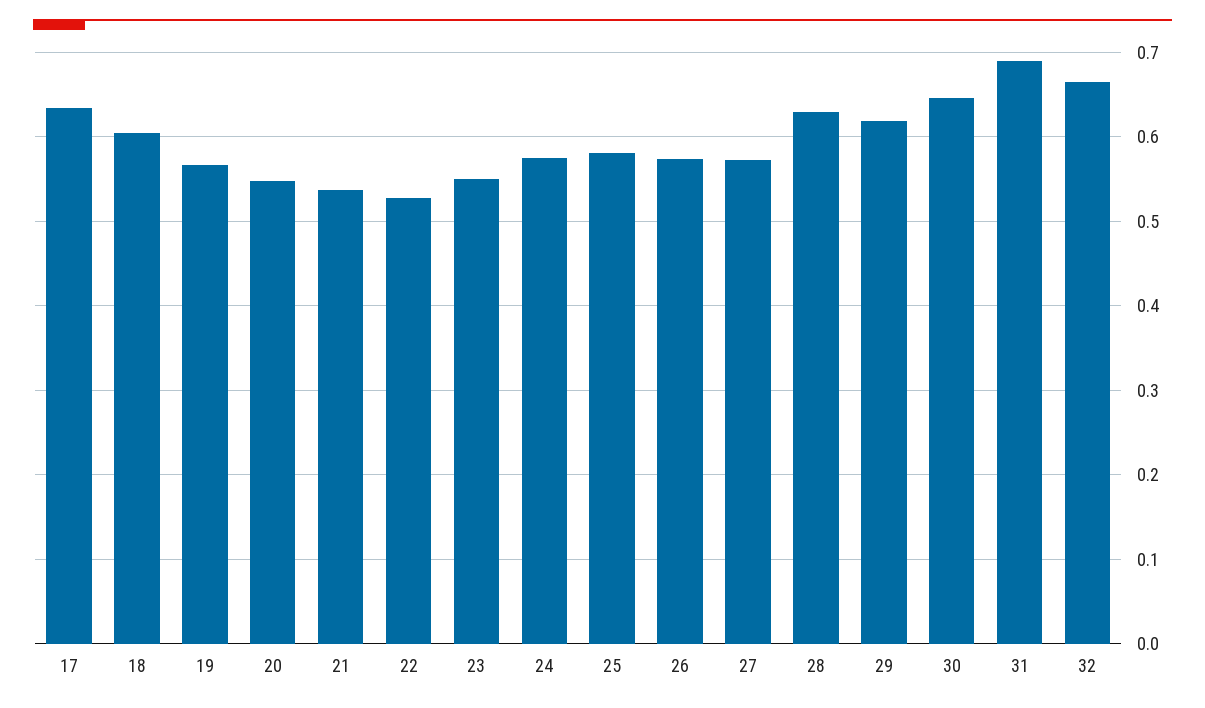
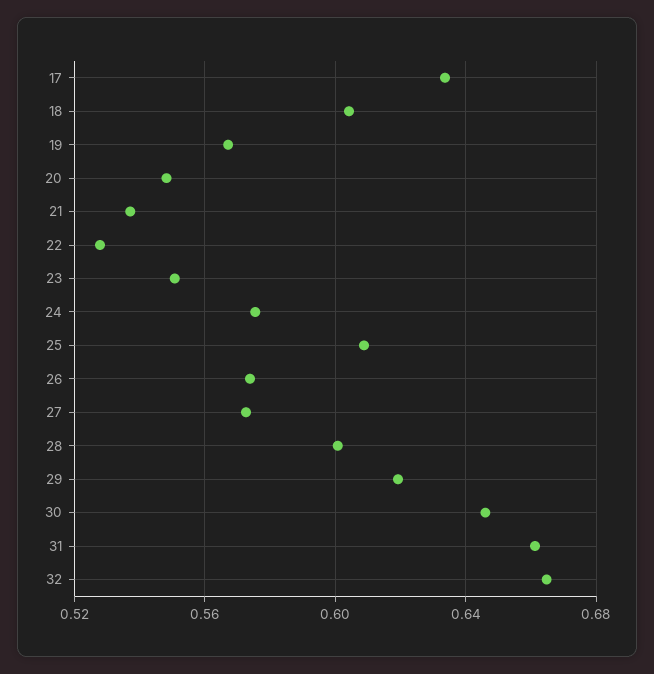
25: 0.58 -> 0.61
28: 0.63 -> 0.6
31: 0.69 -> 0.66

